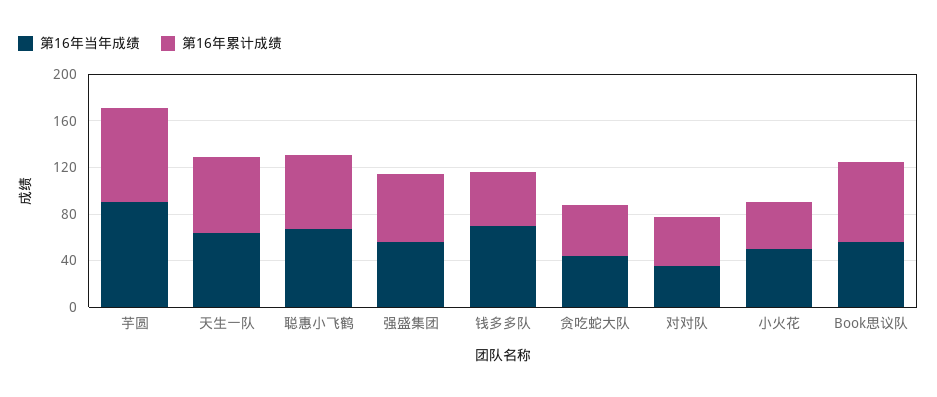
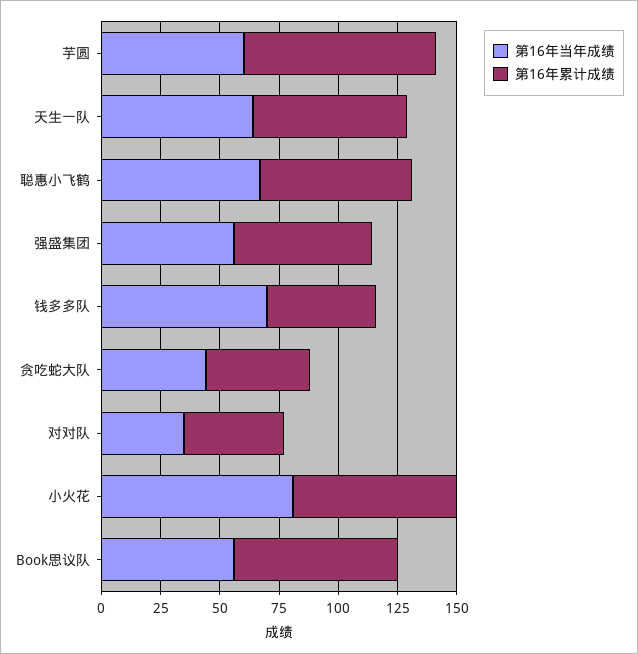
第16年当年成绩, 芋圆: 90 -> 60
第16年当年成绩, 小火花: 50 -> 80
第16年累计成绩, 小火花: 40 -> 70

